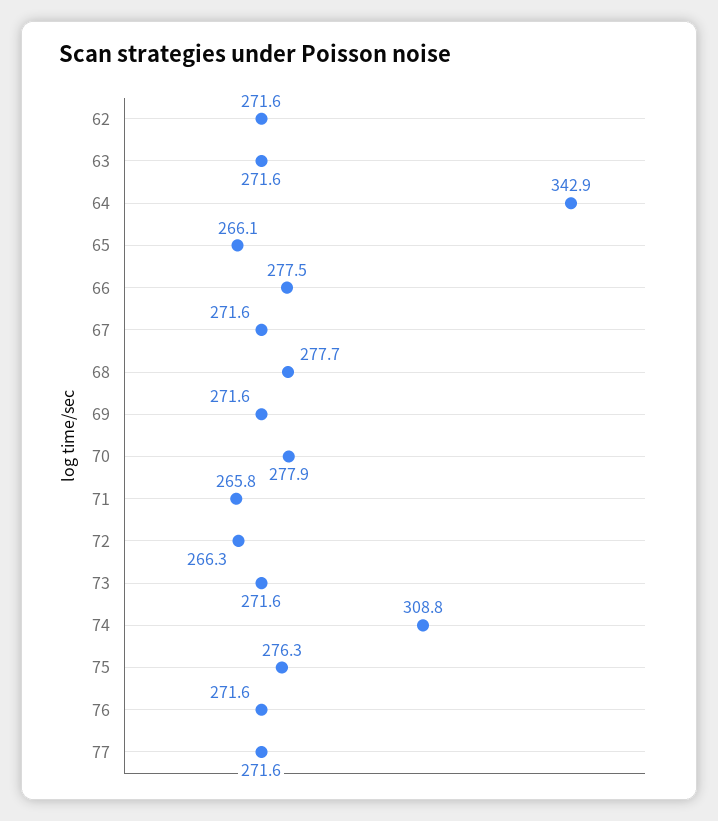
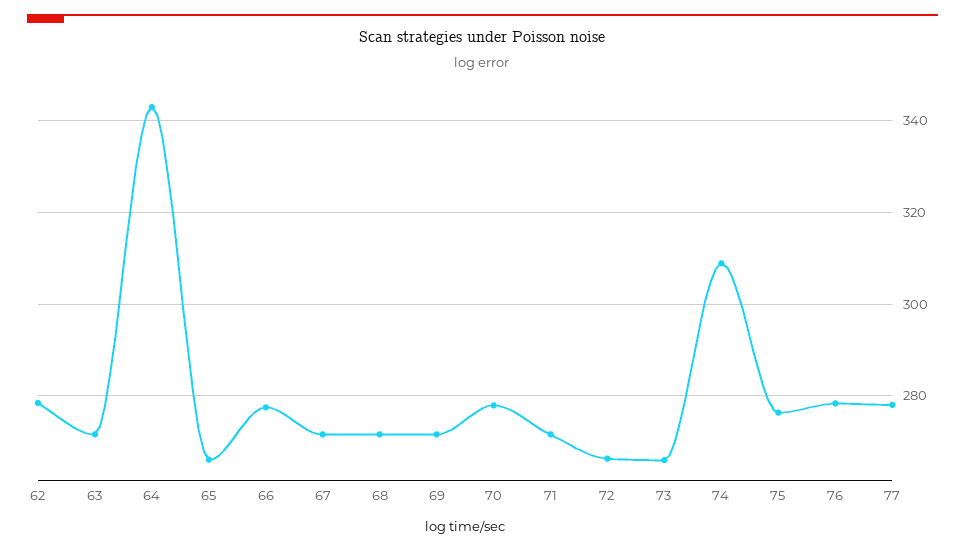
62: 271.6 -> 278
68: 277.7 -> 272
71: 265.8 -> 272
73: 271.6 -> 266
76: 271.6 -> 278
77: 271.6 -> 278

